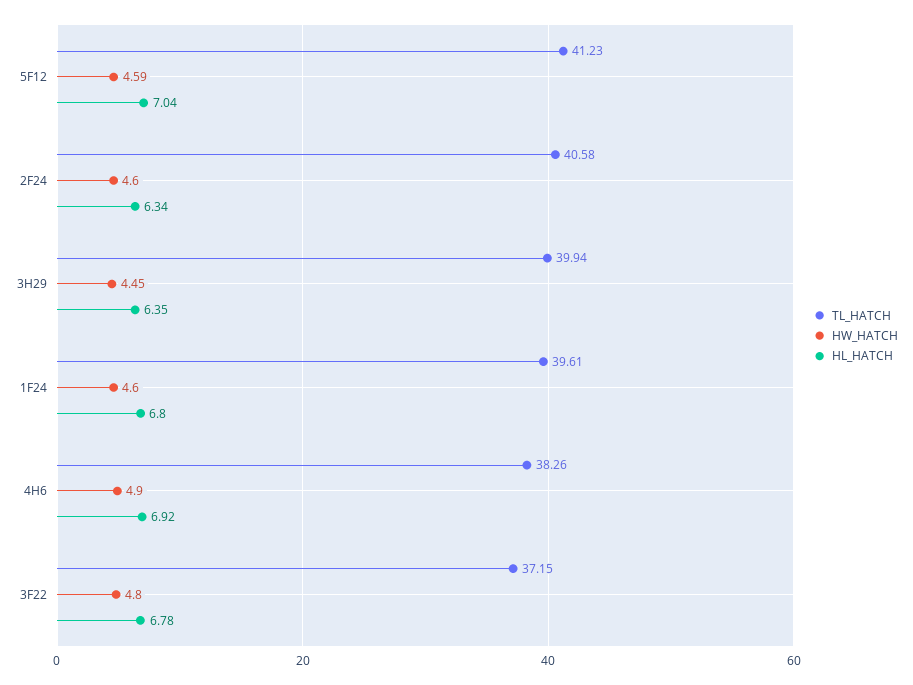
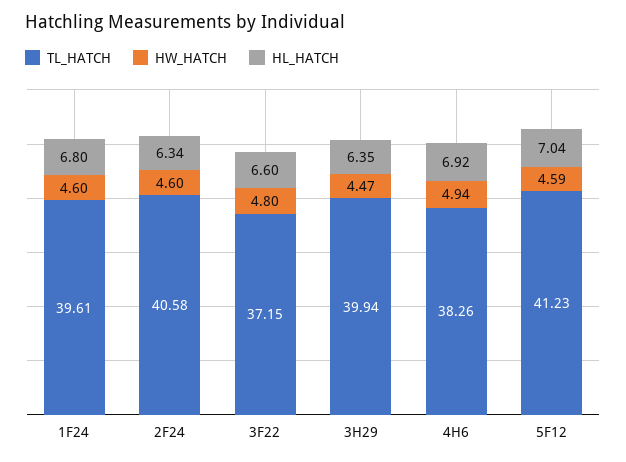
HW_HATCH, 3H29: 4.45 -> 4.47
HW_HATCH, 4H6: 4.9 -> 4.94
HL_HATCH, 3F22: 6.78 -> 6.6

